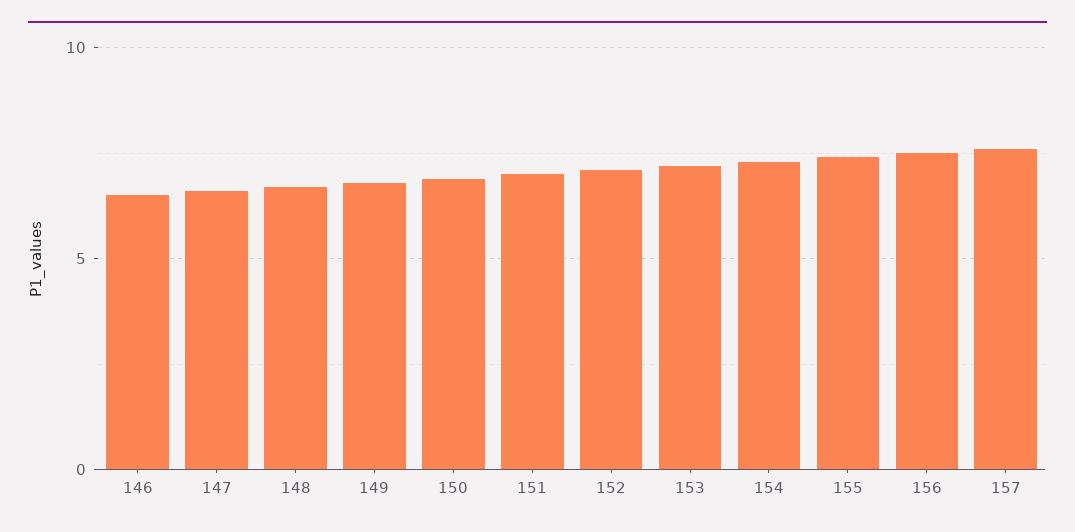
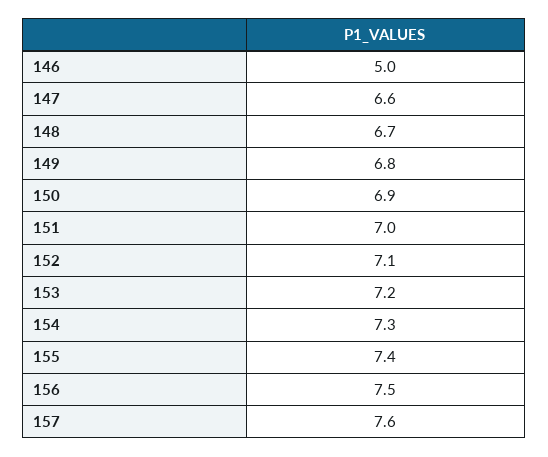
146: 6.5 -> 5

